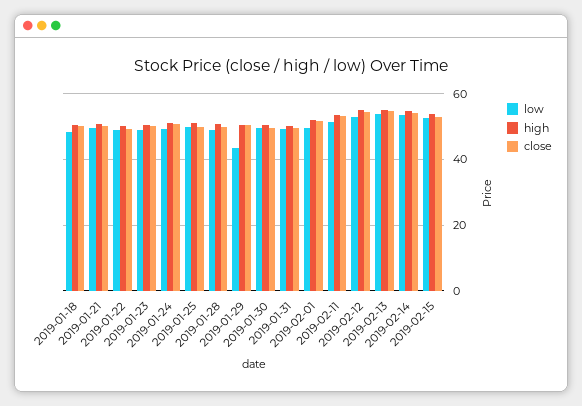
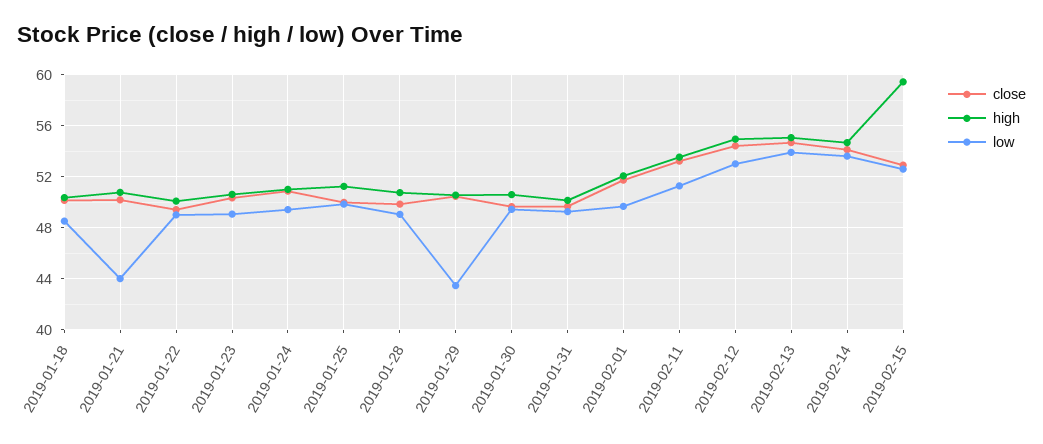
low, 2019-01-21: 50 -> 44
high, 2019-02-15: 54 -> 59.5

